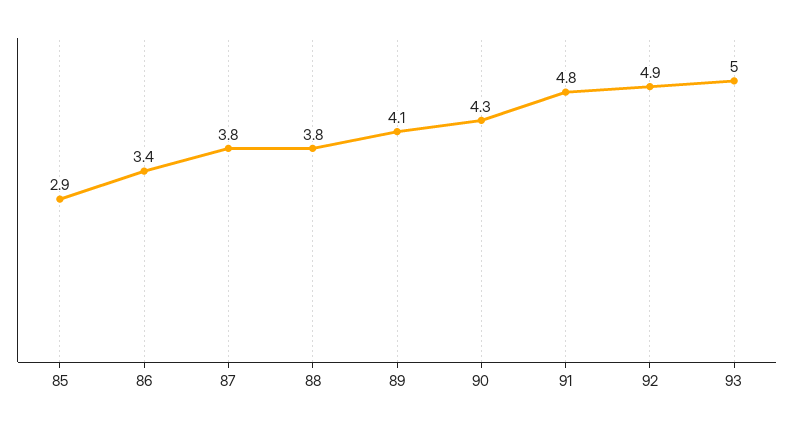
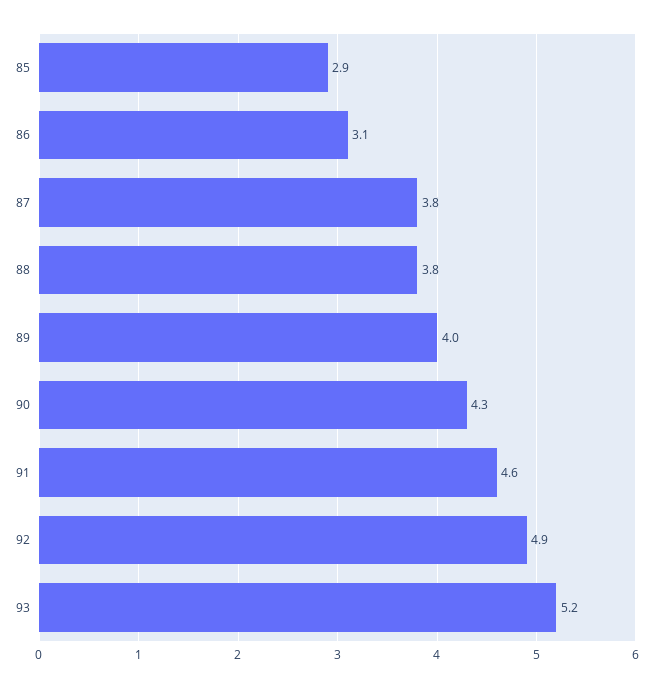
86: 3.4 -> 3.1
89: 4.1 -> 4
91: 4.8 -> 4.6
93: 5 -> 5.2

